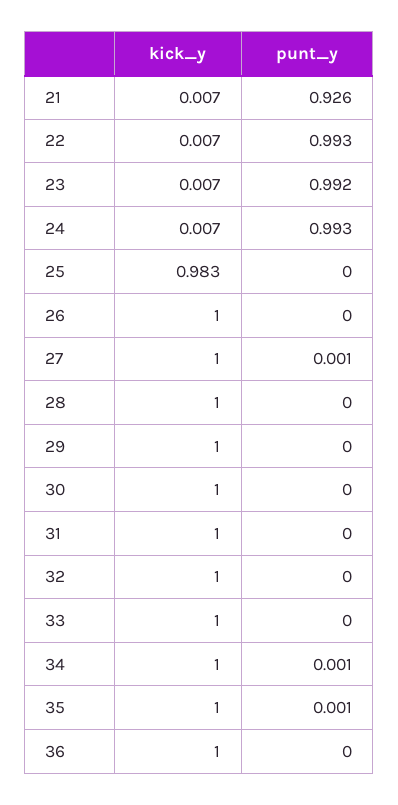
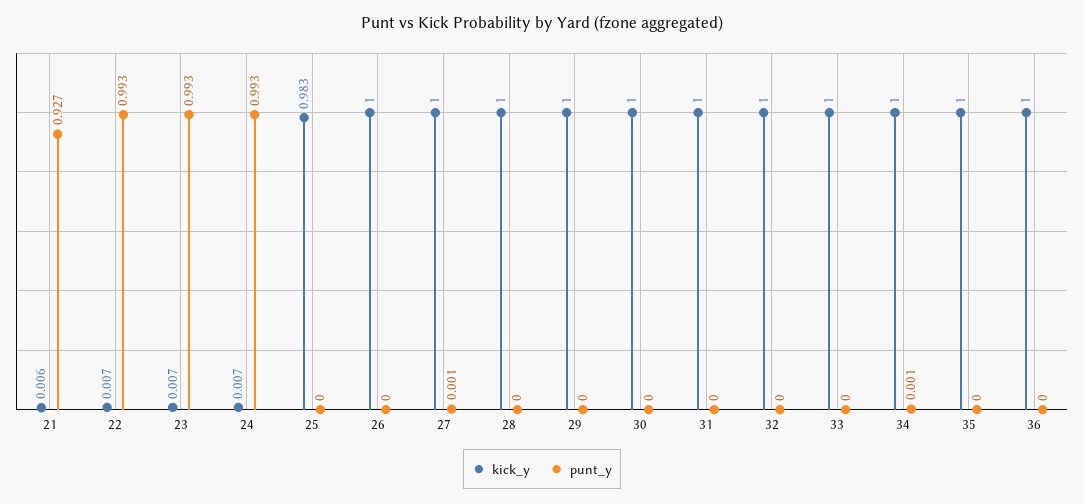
kick_y, 21: 0.007 -> 0.006
punt_y, 21: 0.926 -> 0.927
punt_y, 23: 0.992 -> 0.993
punt_y, 35: 0.001 -> 0

